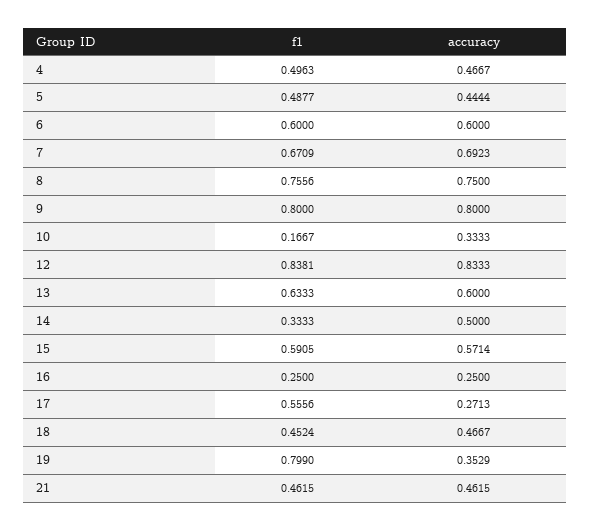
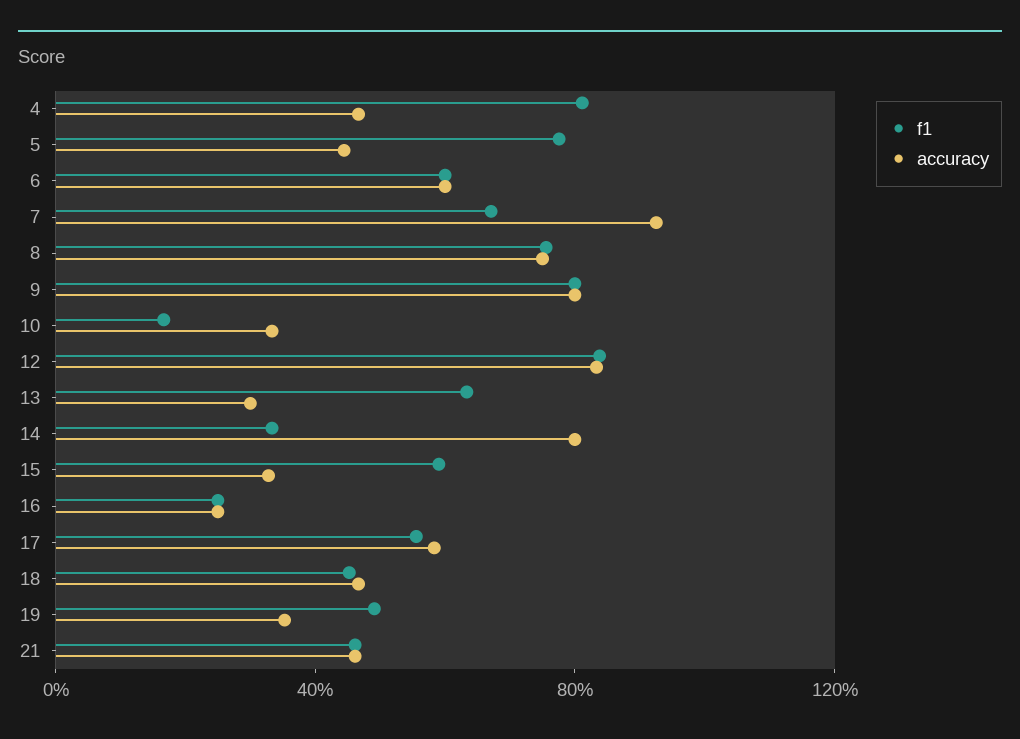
f1, 4: 0.4963 -> 0.8
f1, 5: 0.4877 -> 0.8
accuracy, 7: 0.6923 -> 0.9
accuracy, 13: 0.6 -> 0.3
accuracy, 14: 0.5 -> 0.8
accuracy, 15: 0.5714 -> 0.3
accuracy, 17: 0.2713 -> 0.6
f1, 19: 0.799 -> 0.5

